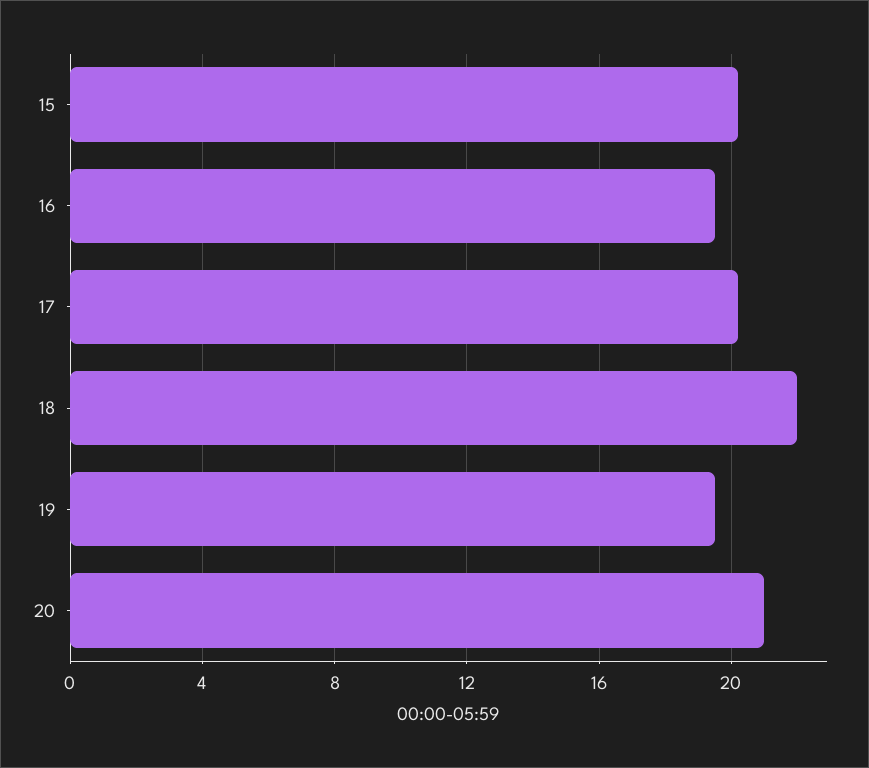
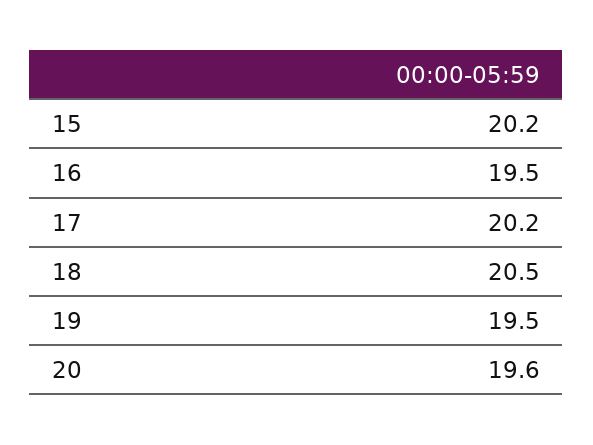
18: 22 -> 20.5
20: 21 -> 19.6

